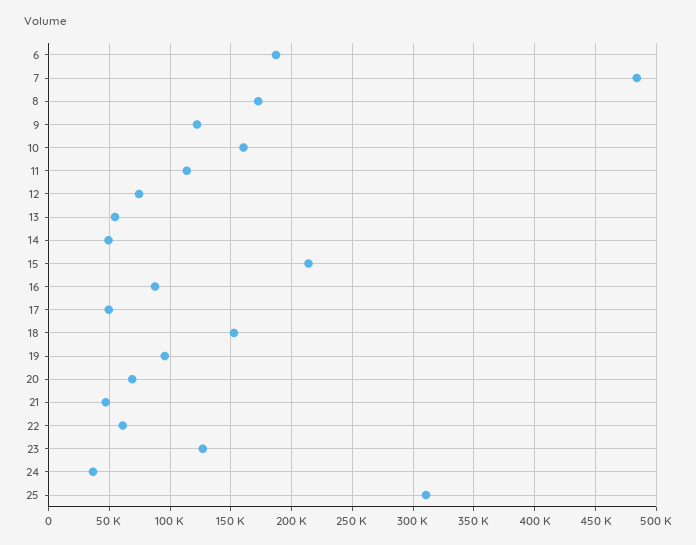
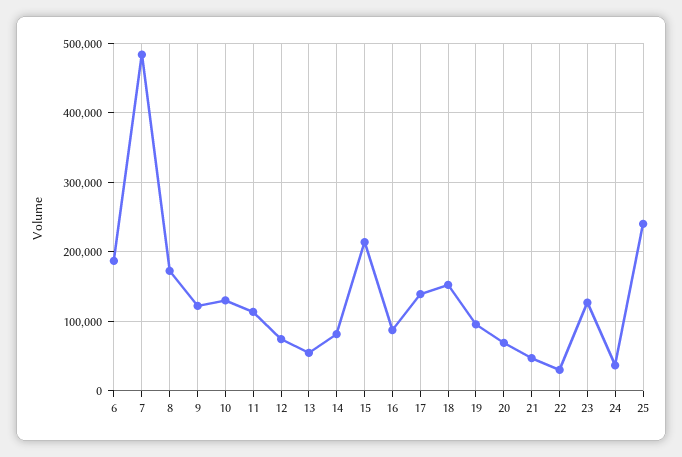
10: 160000 -> 130000
14: 50000 -> 80000
17: 50000 -> 140000
22: 60000 -> 30000
25: 310000 -> 240000

